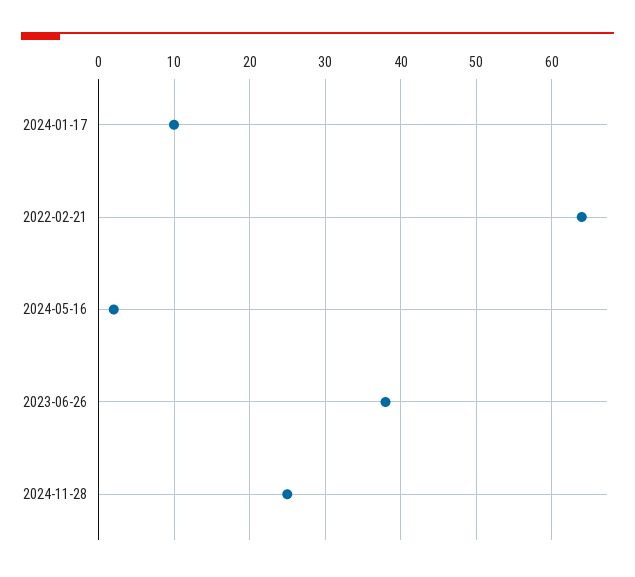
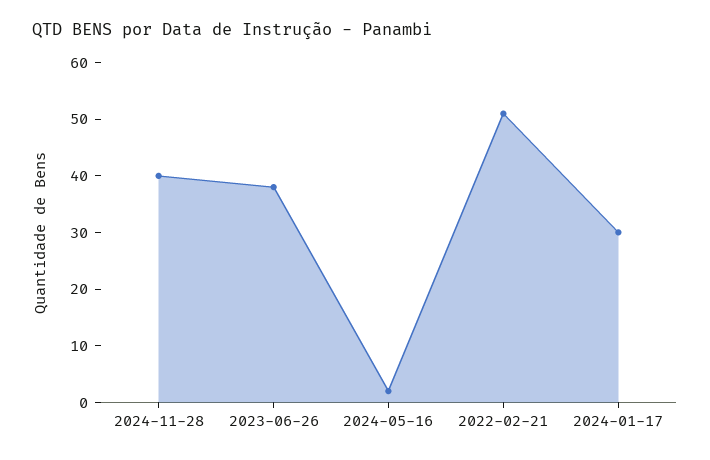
2024-01-17: 10 -> 30
2022-02-21: 64 -> 50
2024-11-28: 25 -> 40

